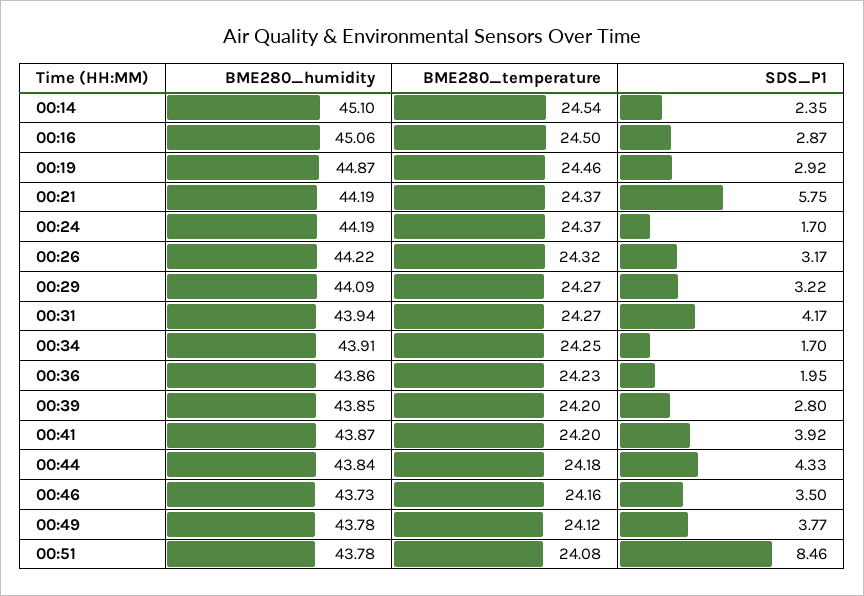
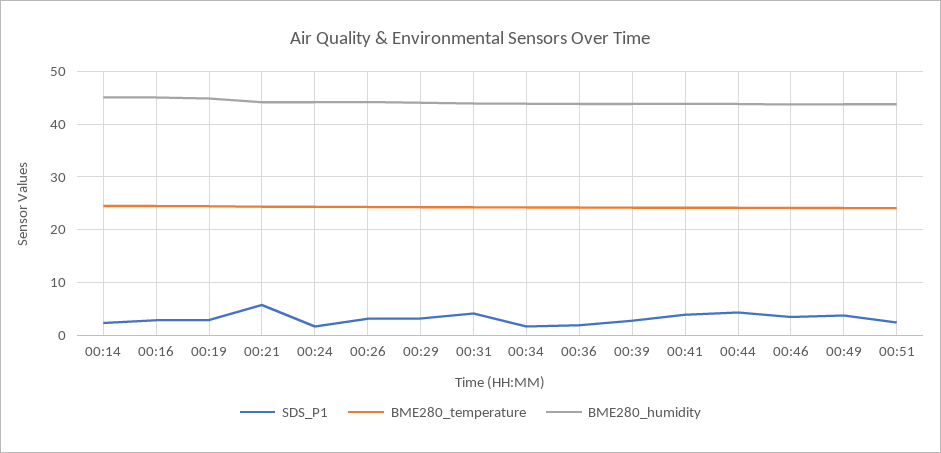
SDS_P1, 00:51: 8.46 -> 2

